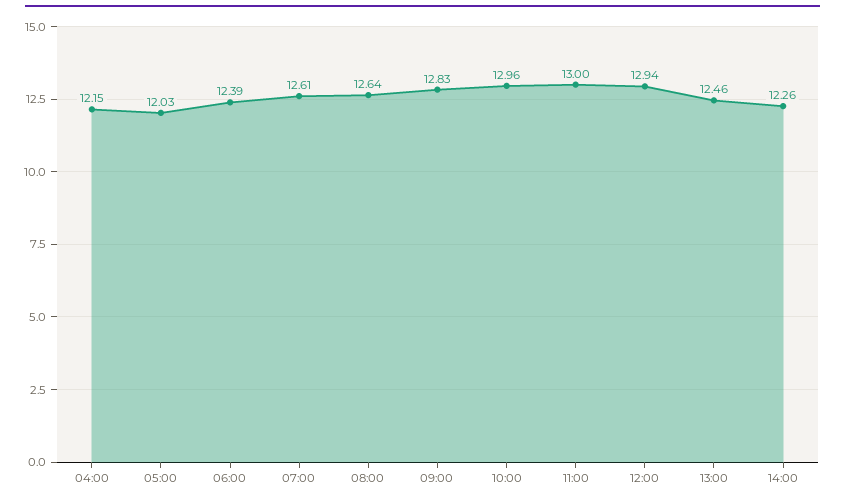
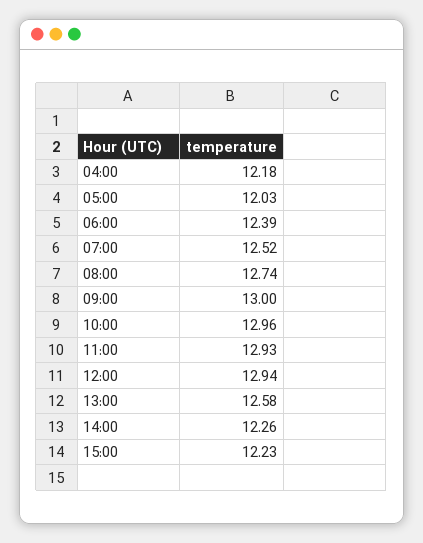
04:00: 12.15 -> 12.18
07:00: 12.61 -> 12.52
08:00: 12.64 -> 12.74
09:00: 12.83 -> 13
11:00: 13 -> 12.93
13:00: 12.46 -> 12.58
15:00: none -> 12.23

